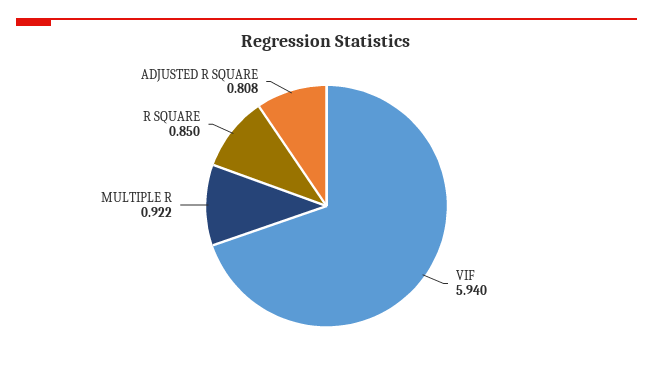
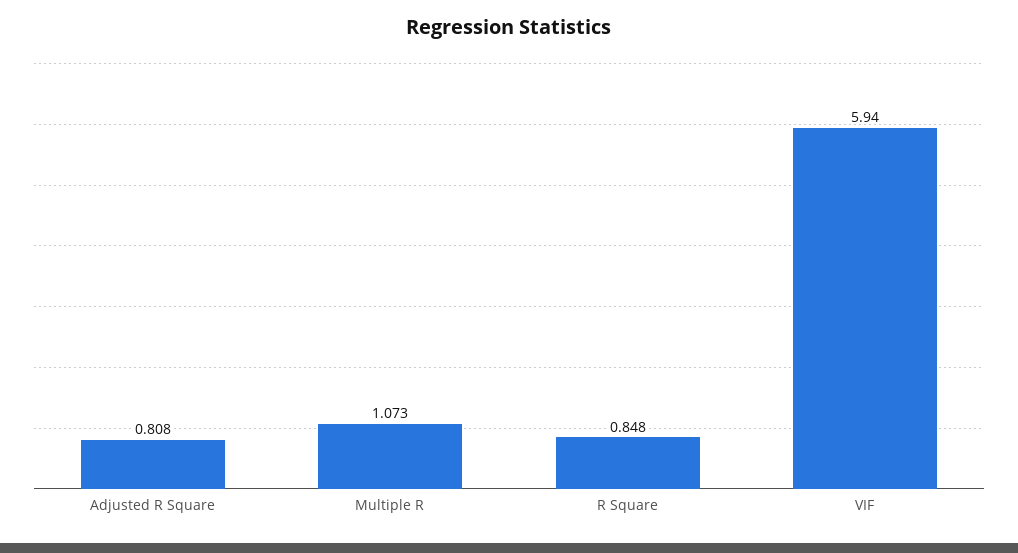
MULTIPLE R: 0.922 -> 1.073
R SQUARE: 0.85 -> 0.848

